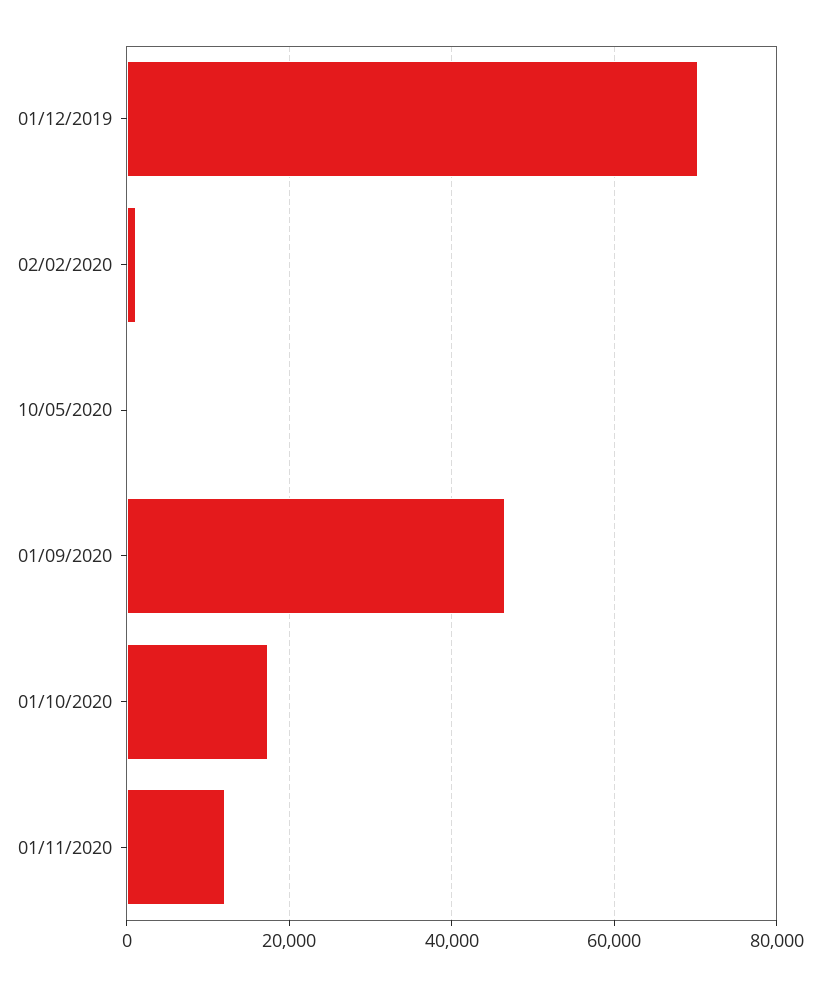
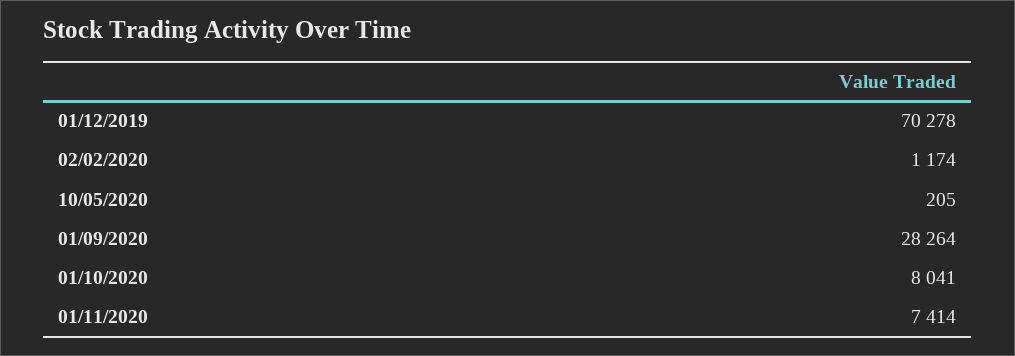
01/09/2020: 46000 -> 28264
01/10/2020: 18000 -> 8041
01/11/2020: 12000 -> 7414

